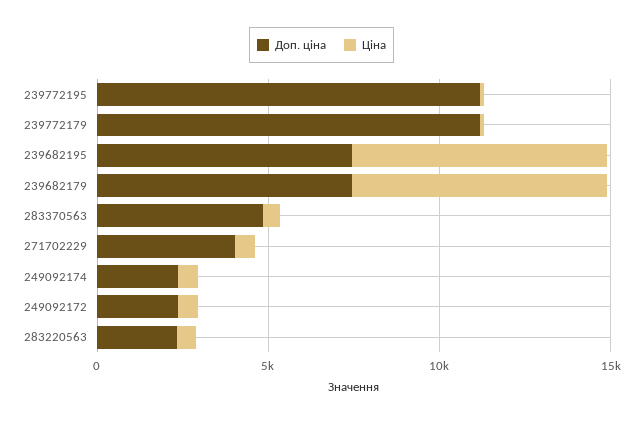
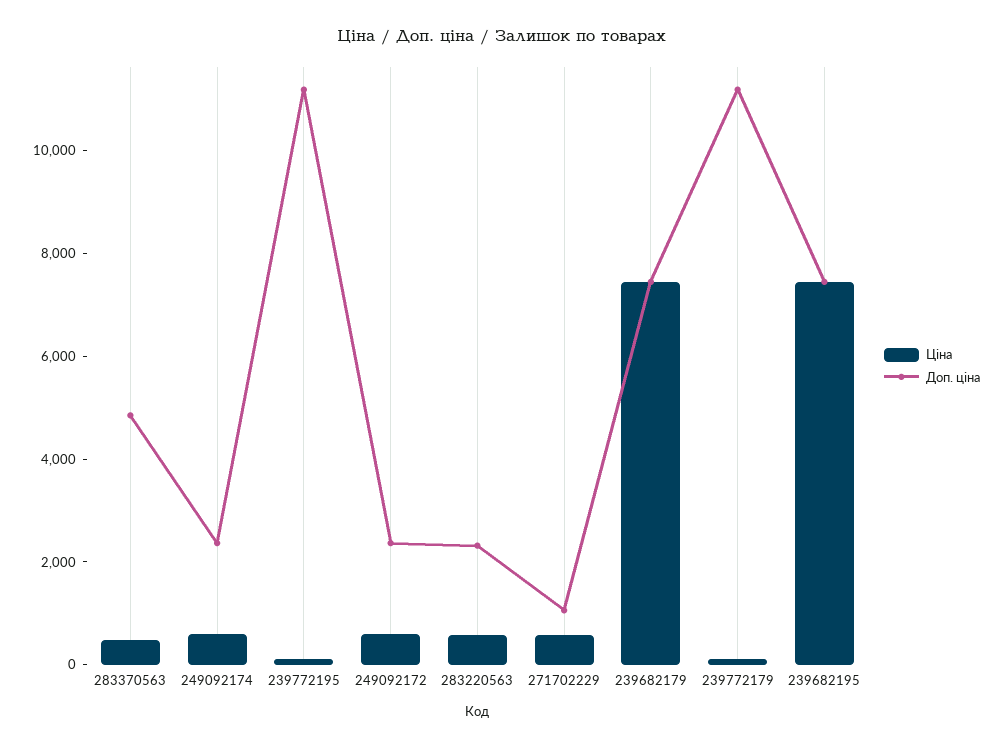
Доп. ціна, 271702229: 4000 -> 1000

